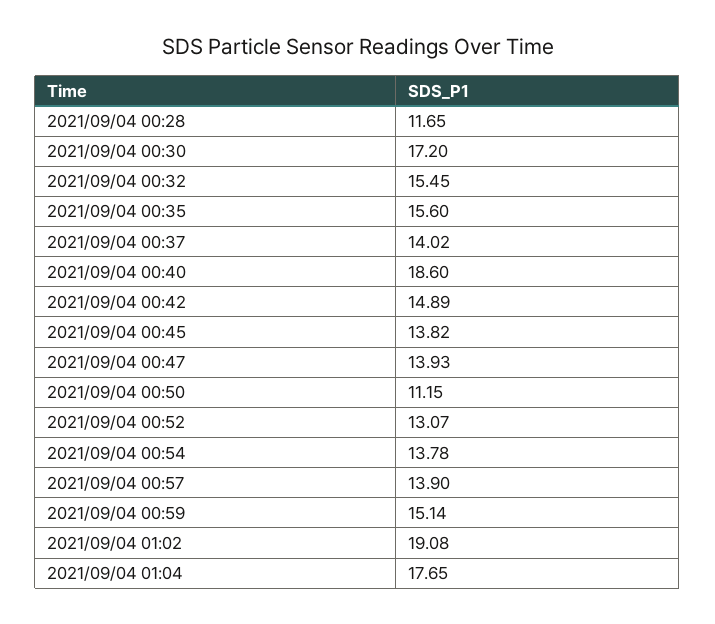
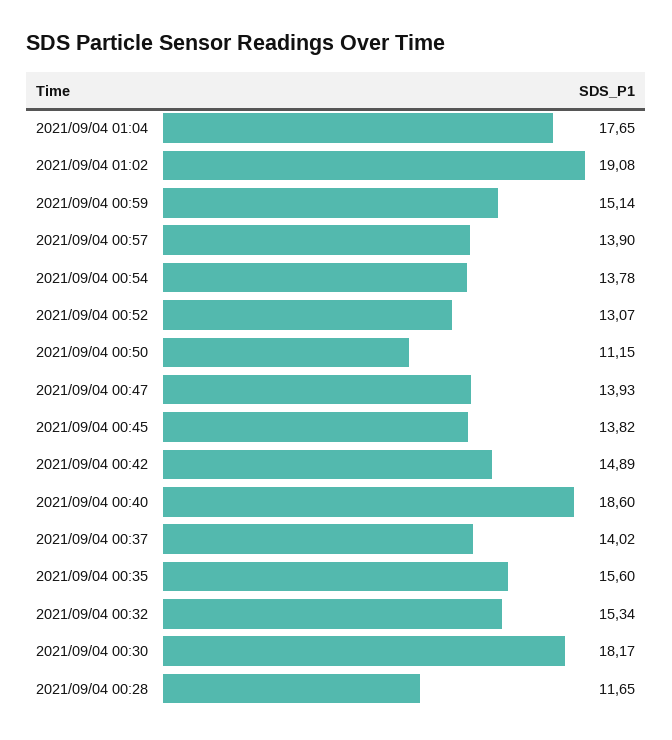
2021/09/04 00:30: 17.2 -> 18.17
2021/09/04 00:32: 15.45 -> 15.34

